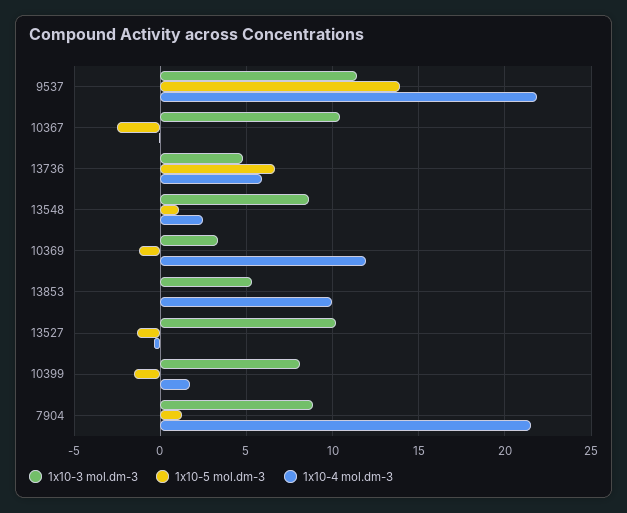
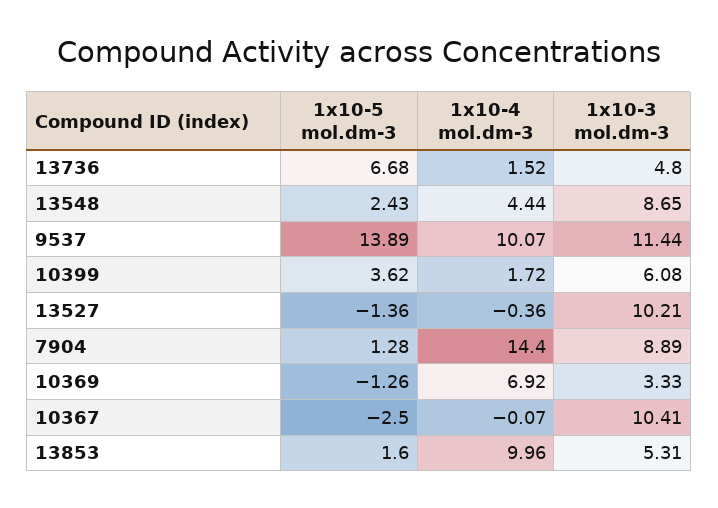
1x10-4 mol.dm-3, 9537: 22 -> 10.07
1x10-4 mol.dm-3, 13736: 6 -> 1.52
1x10-5 mol.dm-3, 13548: 1 -> 2.43
1x10-4 mol.dm-3, 13548: 2.5 -> 4.44
1x10-4 mol.dm-3, 10369: 12 -> 6.92
1x10-5 mol.dm-3, 13853: 0 -> 1.6
1x10-3 mol.dm-3, 10399: 8 -> 6.08
1x10-5 mol.dm-3, 10399: -1.5 -> 3.62
1x10-4 mol.dm-3, 7904: 21.5 -> 14.4

